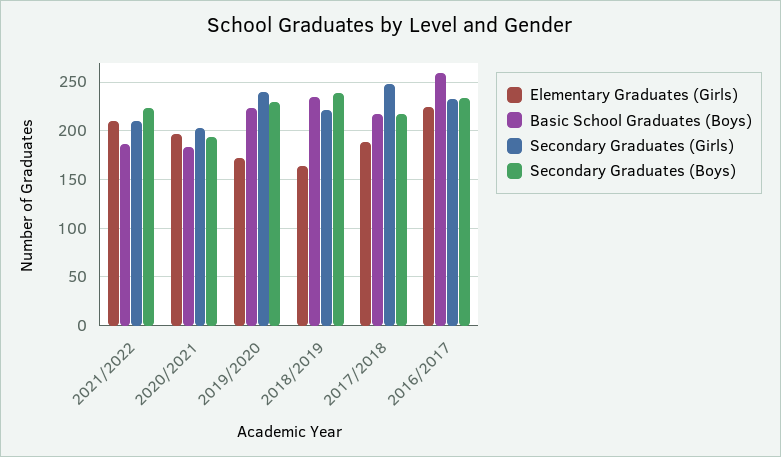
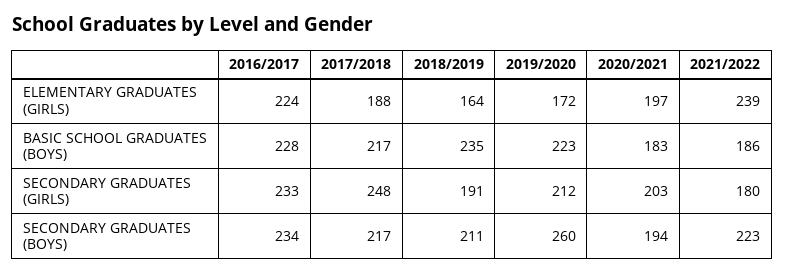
Elementary Graduates (Girls), 2021/2022: 210 -> 239
Secondary Graduates (Girls), 2021/2022: 210 -> 180
Secondary Graduates (Girls), 2019/2020: 240 -> 212
Secondary Graduates (Boys), 2019/2020: 230 -> 260
Secondary Graduates (Girls), 2018/2019: 220 -> 191
Secondary Graduates (Boys), 2018/2019: 240 -> 211
Basic School Graduates (Boys), 2016/2017: 260 -> 228

